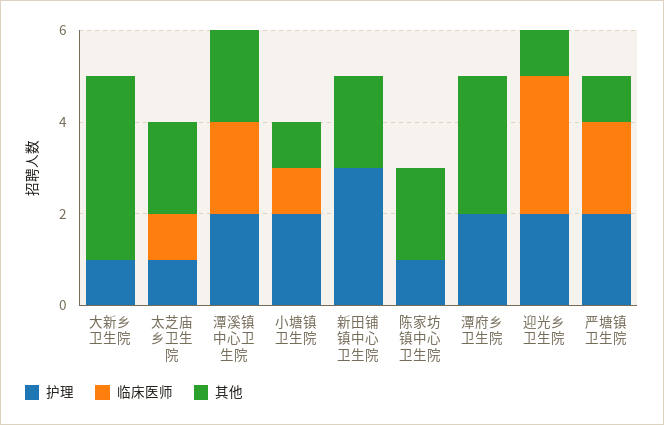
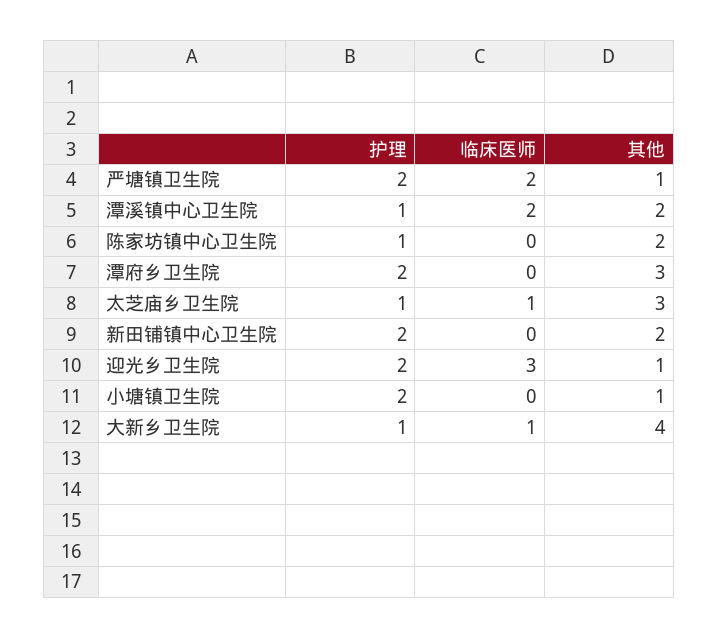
临床医师, 大新乡卫生院: 0 -> 1
其他, 太芝庙乡卫生院: 2 -> 3
护理, 潭溪镇中心卫生院: 2 -> 1
临床医师, 小塘镇卫生院: 1 -> 0
护理, 新田铺镇中心卫生院: 3 -> 2

